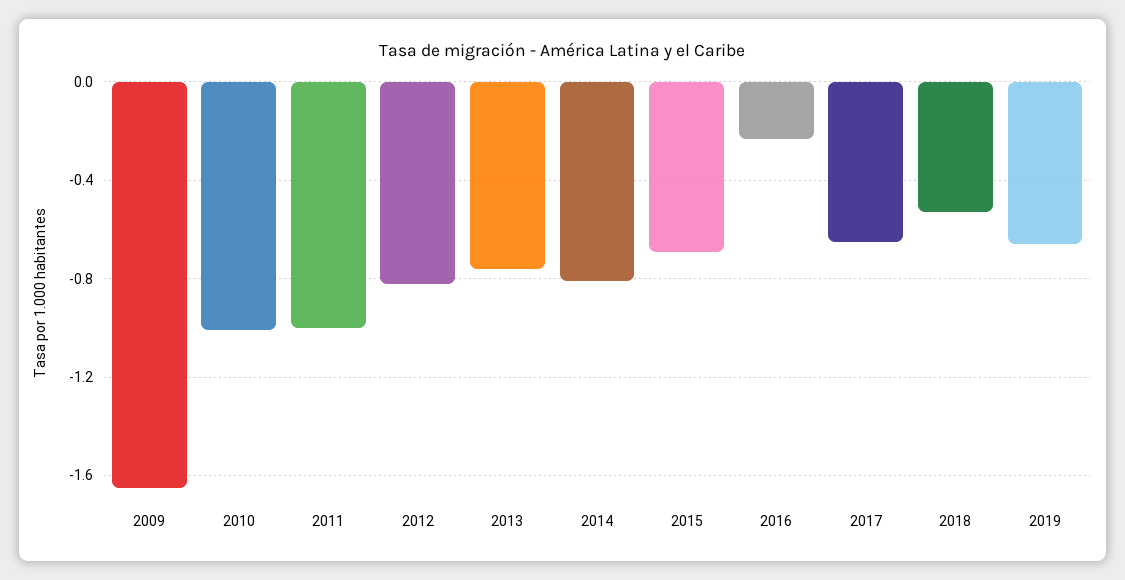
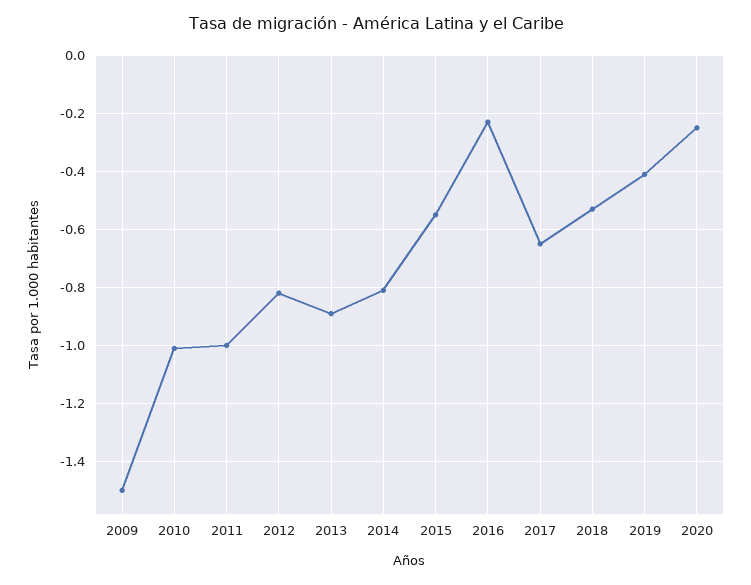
2009: -1.65 -> -1.5
2013: -0.75 -> -0.9
2015: -0.7 -> -0.55
2019: -0.65 -> -0.4
2020: none -> -0.25

